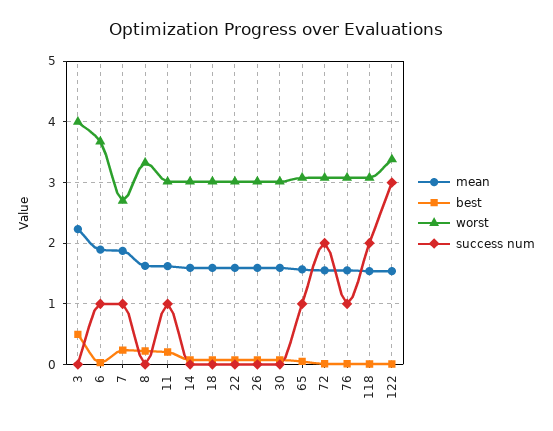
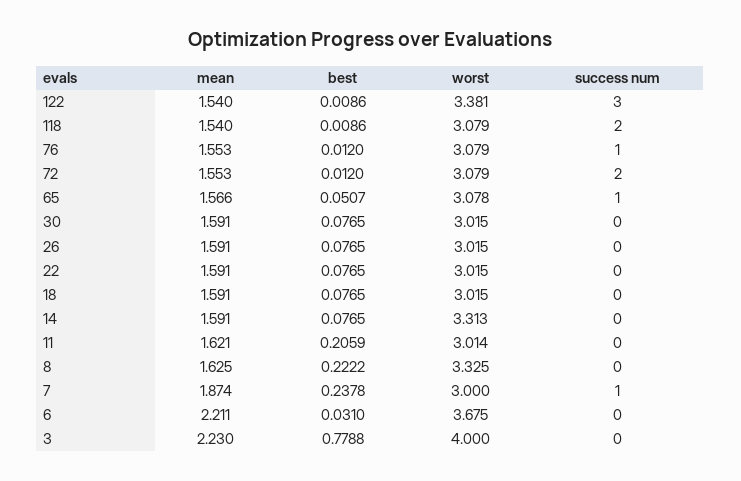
best, 3: 0.5 -> 0.7788
mean, 6: 1.9 -> 2.211
success num, 6: 1 -> 0
worst, 7: 2.7 -> 3
success num, 11: 1 -> 0
worst, 14: 3 -> 3.313

